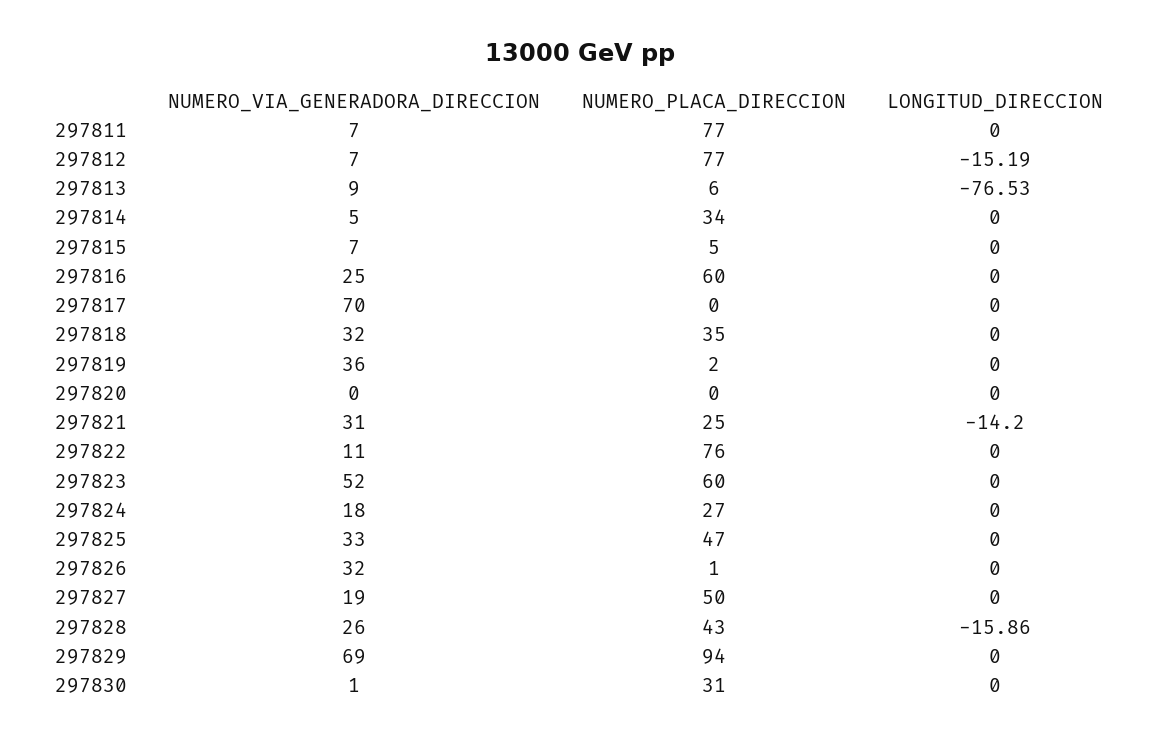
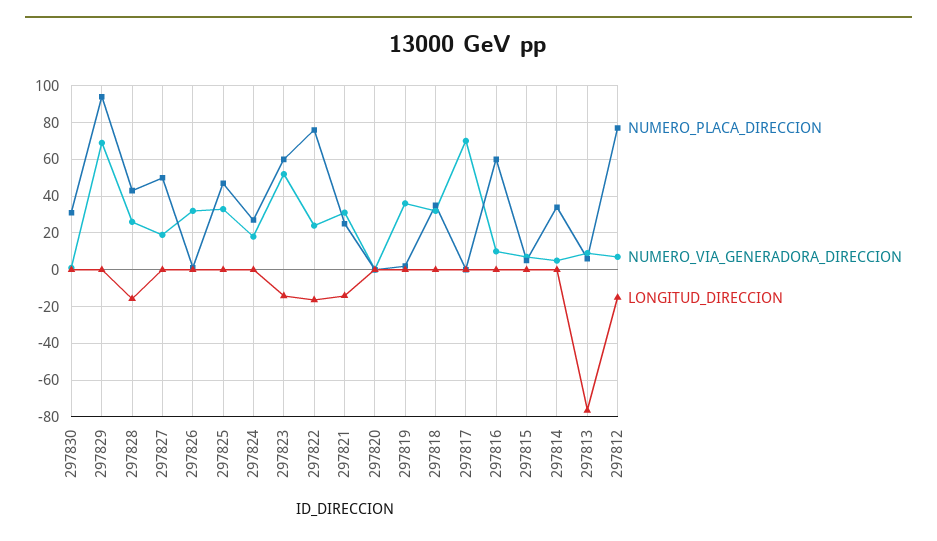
NUMERO_VIA_GENERADORA_DIRECCION, 297811: 7 -> none
NUMERO_PLACA_DIRECCION, 297811: 77 -> none
LONGITUD_DIRECCION, 297811: 0 -> none
NUMERO_VIA_GENERADORA_DIRECCION, 297816: 25 -> 10
NUMERO_VIA_GENERADORA_DIRECCION, 297822: 11 -> 25
LONGITUD_DIRECCION, 297822: 0 -> -15
LONGITUD_DIRECCION, 297823: 0 -> -15

